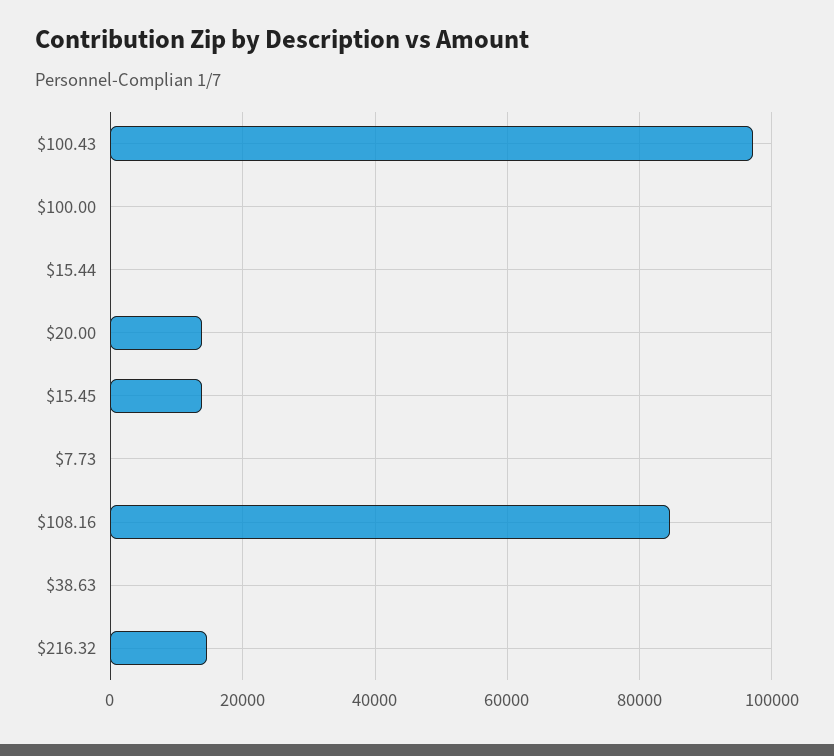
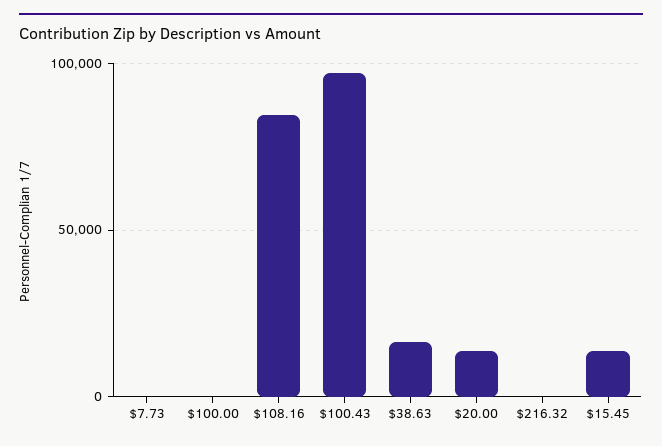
$15.44: 0 -> none
$38.63: 0 -> 15000
$216.32: 14000 -> 0

